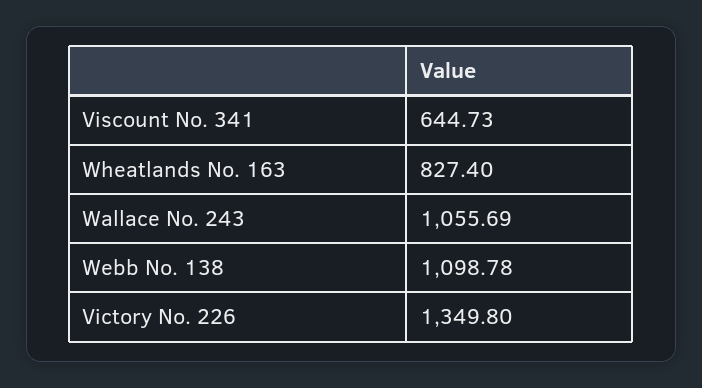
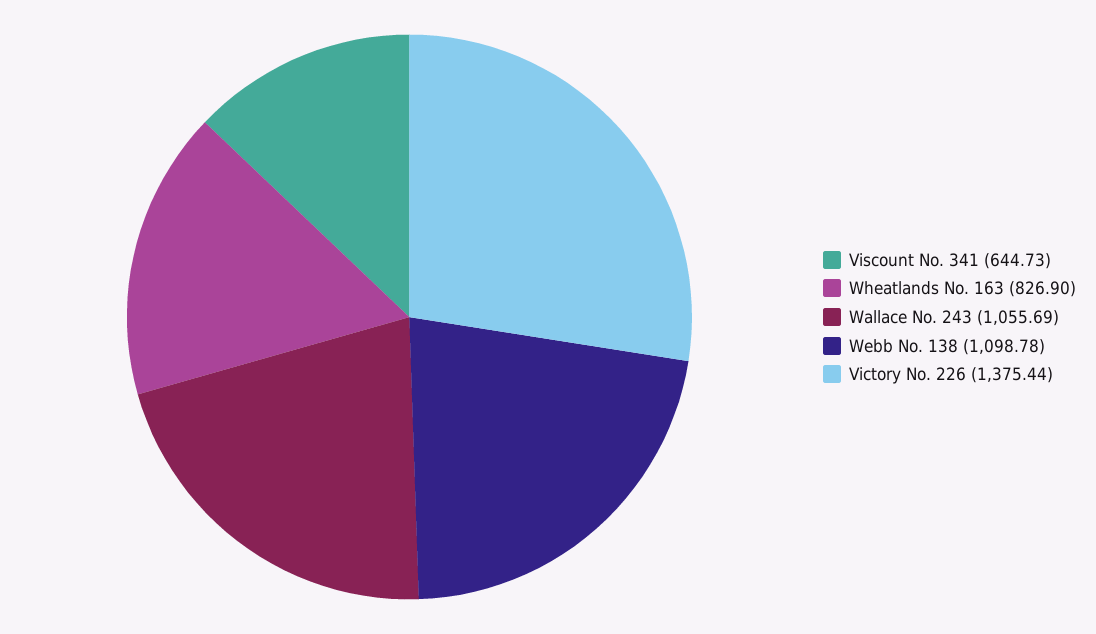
Wheatlands No. 163: 827.4 -> 826.9
Victory No. 226: 1349.8 -> 1375.44

